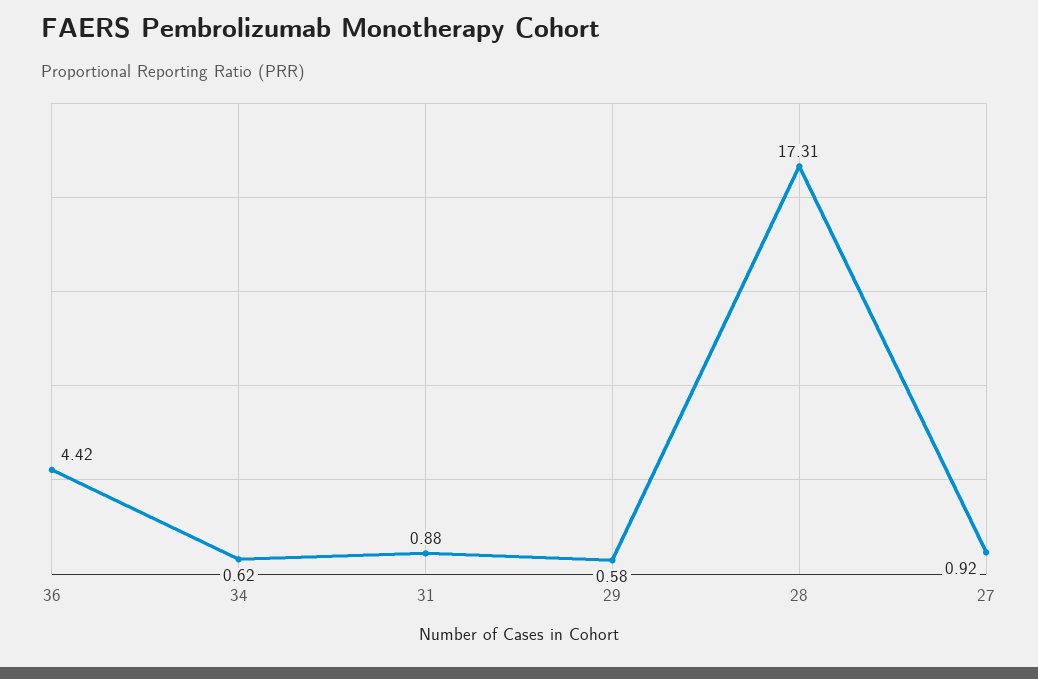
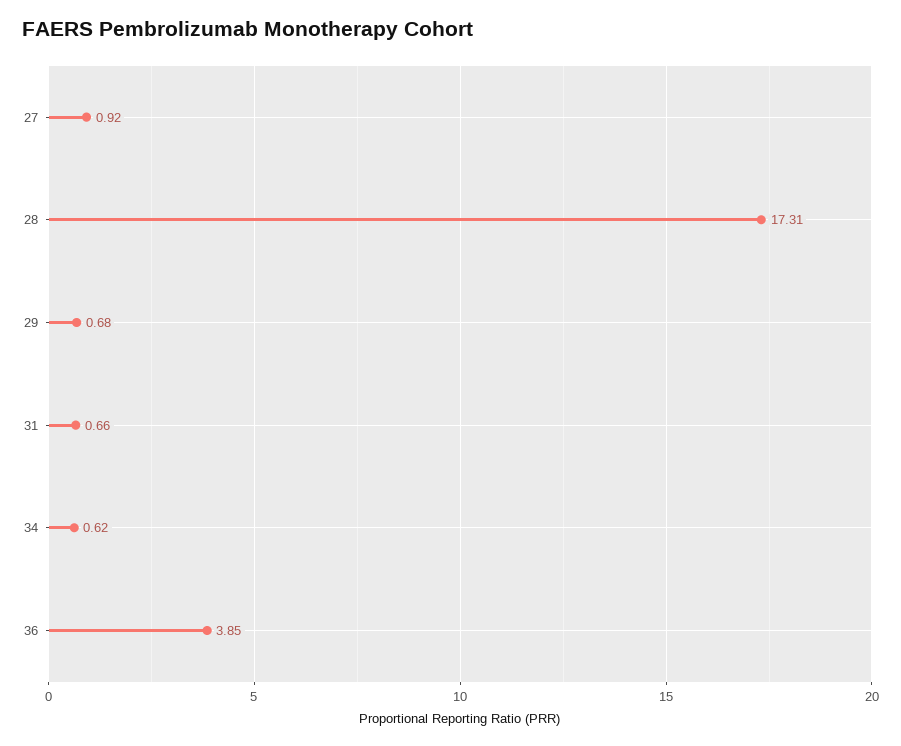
36: 4.42 -> 3.85
31: 0.88 -> 0.66
29: 0.58 -> 0.68

